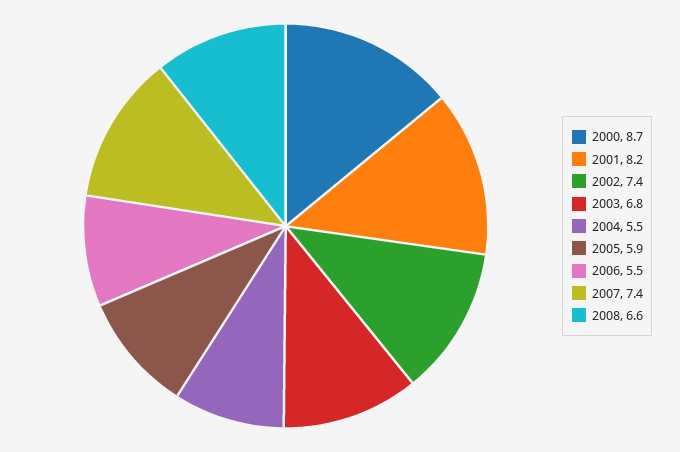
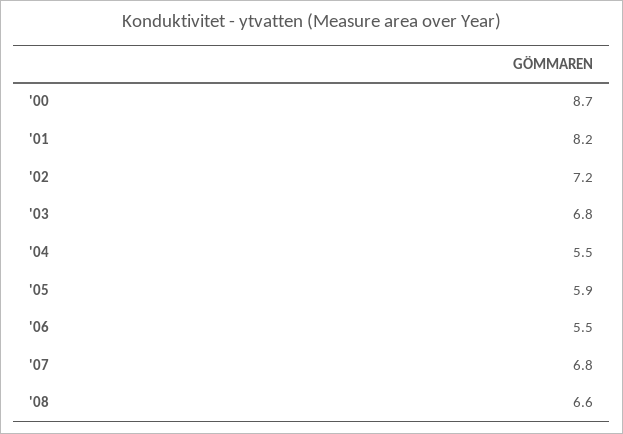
2002: 7.4 -> 7.2
2007: 7.4 -> 6.8

